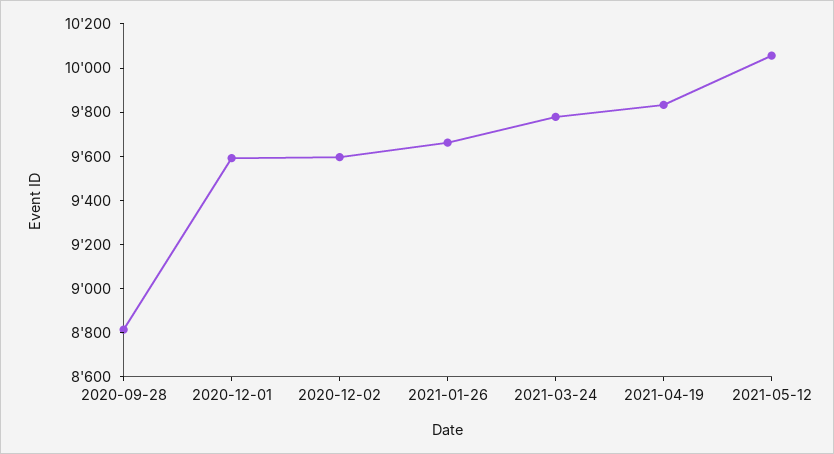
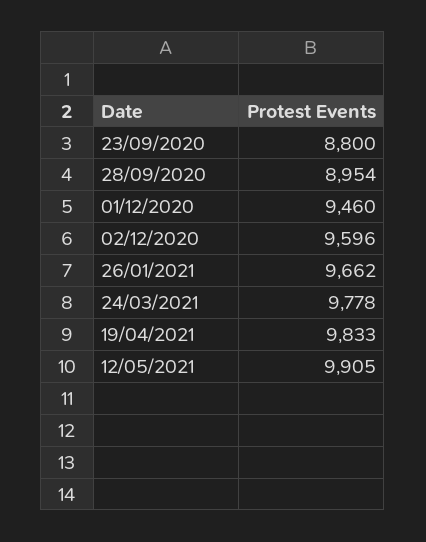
2020-09-28: 8800 -> 8954
2020-12-01: 9600 -> 9460
2021-05-12: 10050 -> 9905
23/09/2020: none -> 8800

